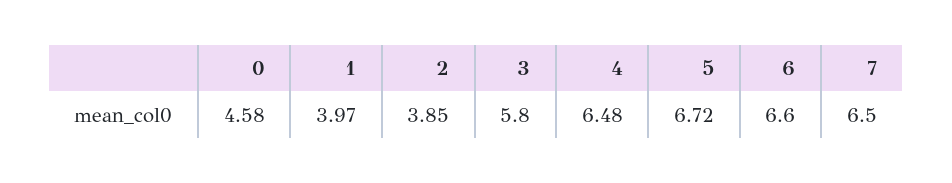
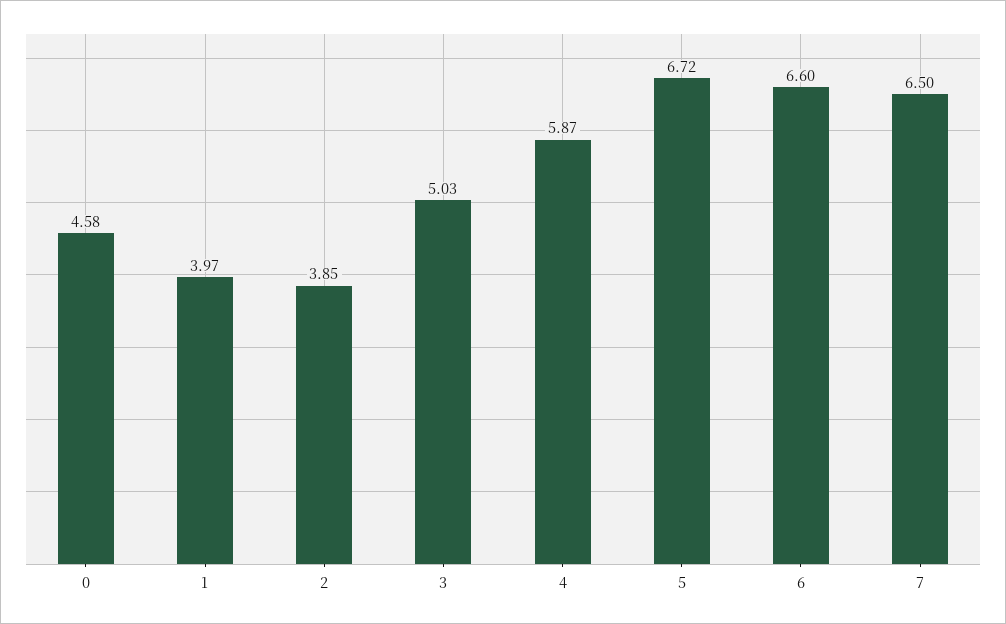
3: 5.8 -> 5.03
4: 6.48 -> 5.87

